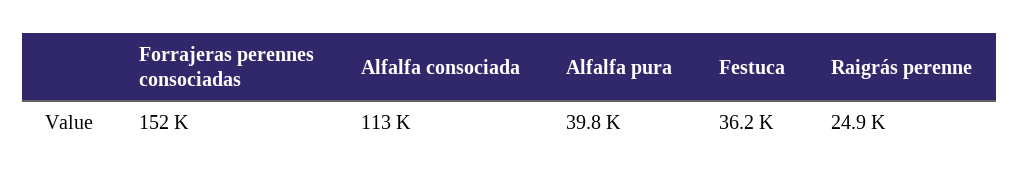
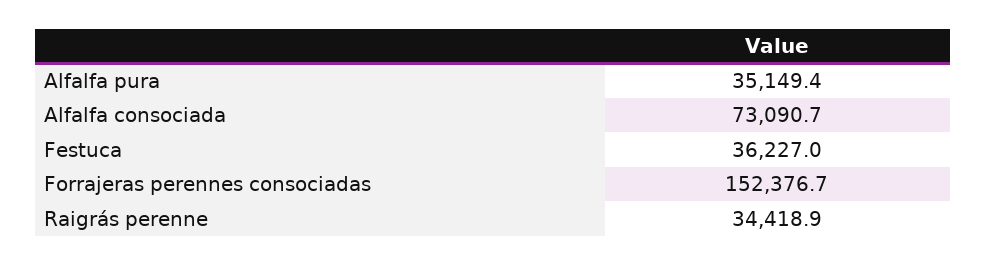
Alfalfa consociada: 113000 -> 73090.7
Alfalfa pura: 39800 -> 35149.4
Raigrás perenne: 24900 -> 34418.9

